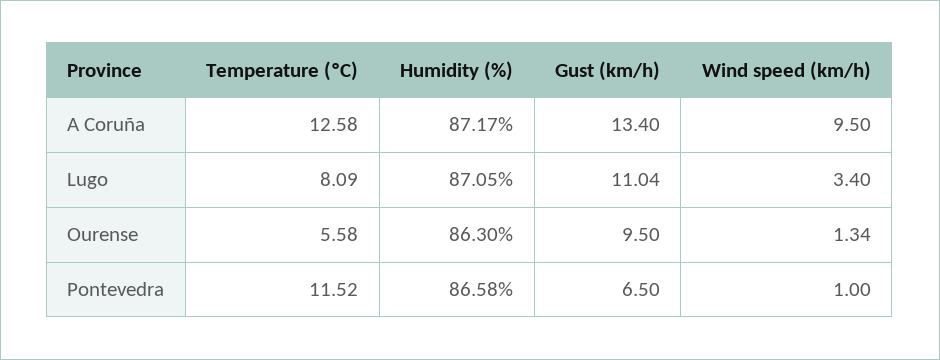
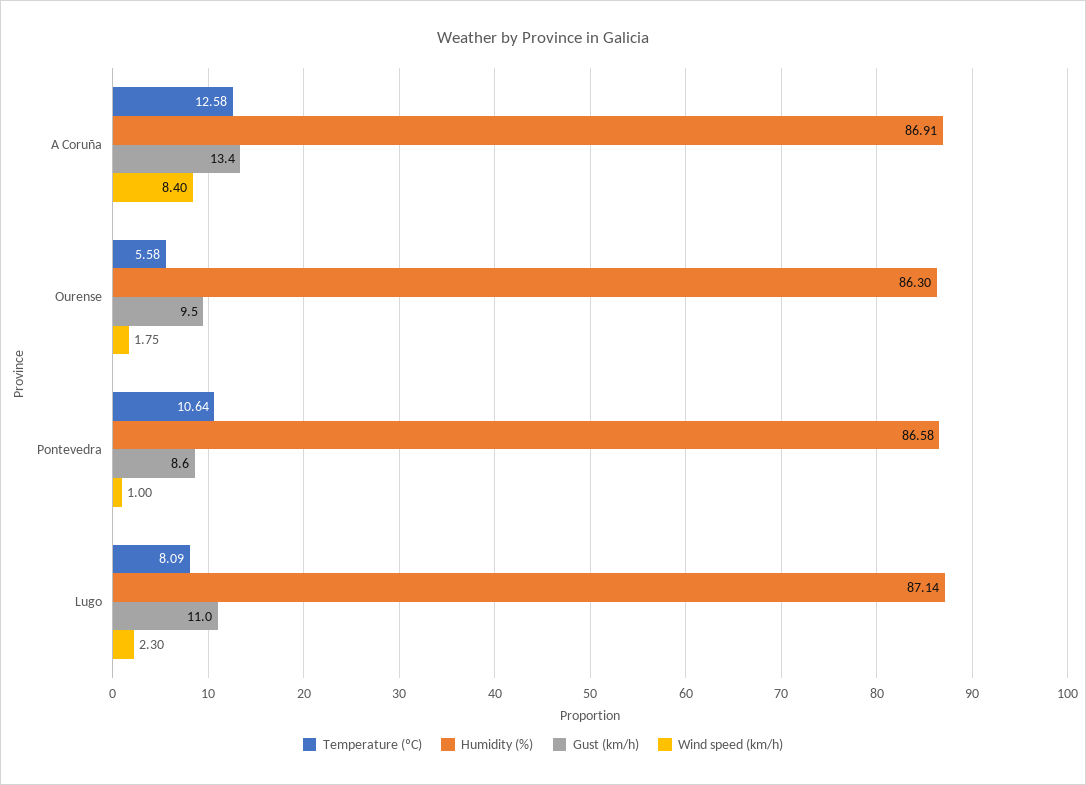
Humidity (%), A Coruña: 87.17 -> 86.91
Wind speed (km/h), A Coruña: 9.5 -> 8.4
Humidity (%), Lugo: 87.05 -> 87.14
Gust (km/h), Lugo: 11.04 -> 11
Wind speed (km/h), Lugo: 3.4 -> 2.3
Wind speed (km/h), Ourense: 1.34 -> 1.75
Temperature (ºC), Pontevedra: 11.52 -> 10.64
Gust (km/h), Pontevedra: 6.5 -> 8.6

